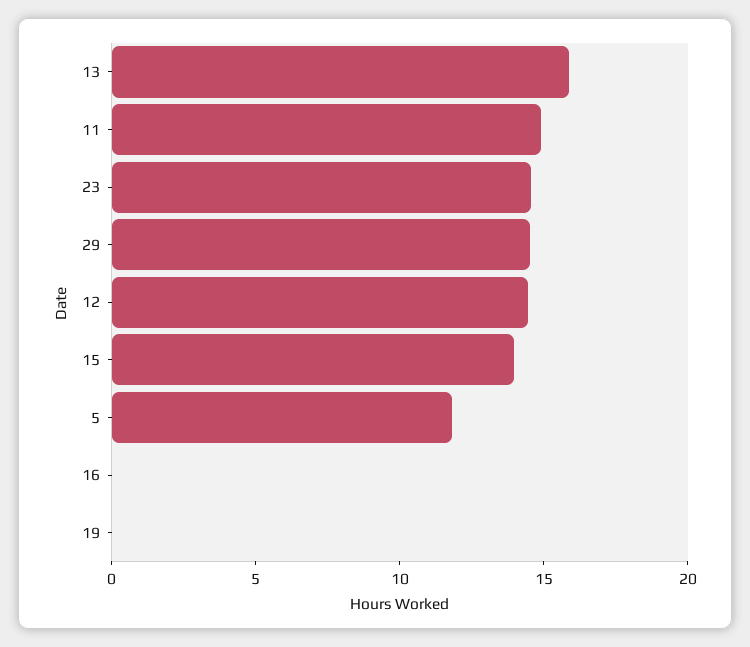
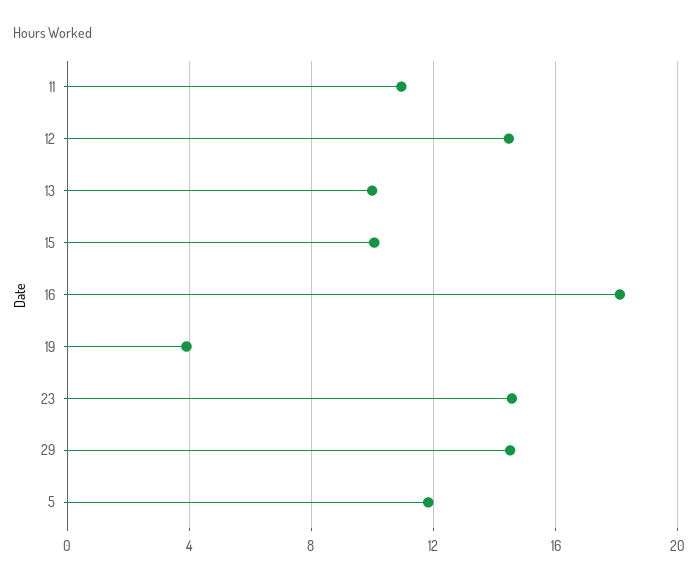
13: 16 -> 10
11: 15 -> 11
15: 14 -> 10
16: 0 -> 18
19: 0 -> 4

